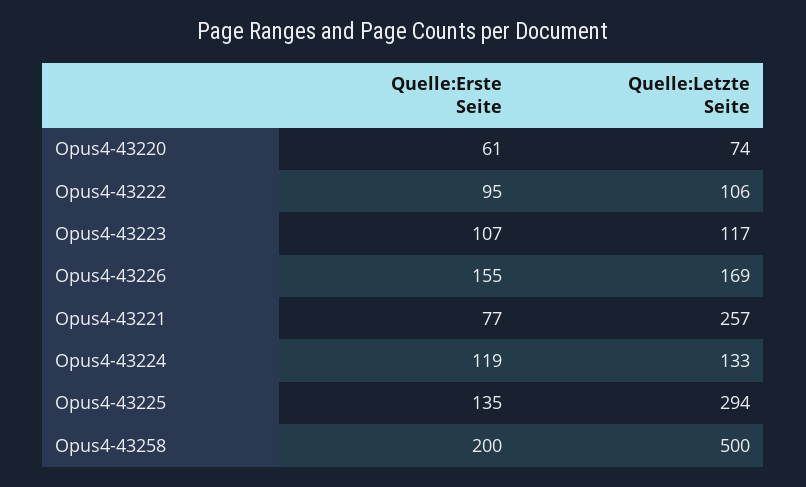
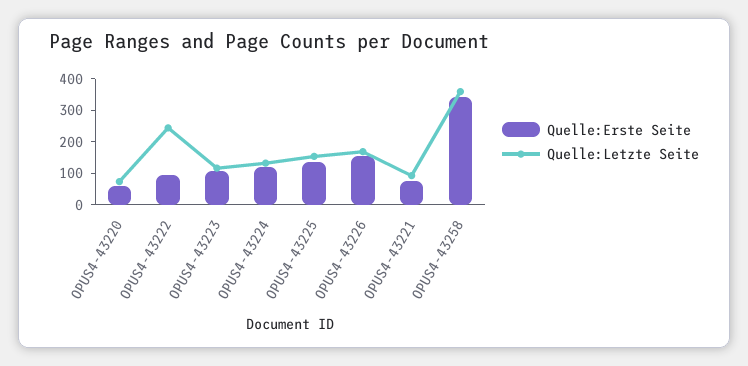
Quelle:Letzte Seite, Opus4-43222: 106 -> 250
Quelle:Letzte Seite, Opus4-43221: 257 -> 100
Quelle:Letzte Seite, Opus4-43225: 294 -> 150
Quelle:Erste Seite, Opus4-43258: 200 -> 350
Quelle:Letzte Seite, Opus4-43258: 500 -> 350

